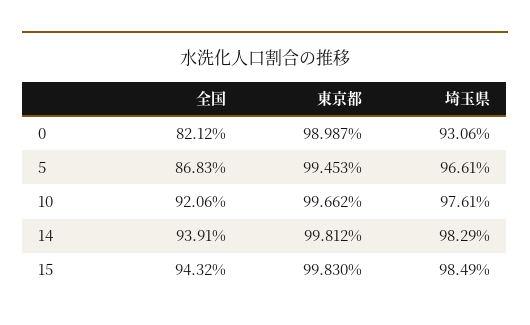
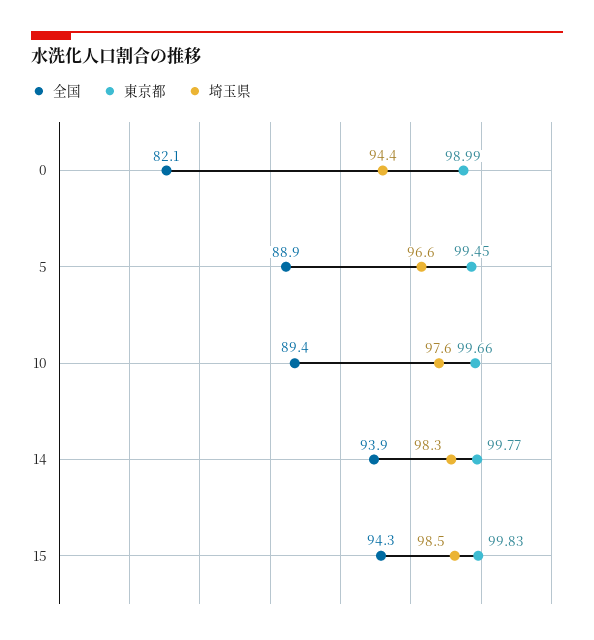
埼玉県, 0: 93.06 -> 94.4
全国, 5: 86.83 -> 88.9
全国, 10: 92.06 -> 89.4
東京都, 14: 99.812 -> 99.77

